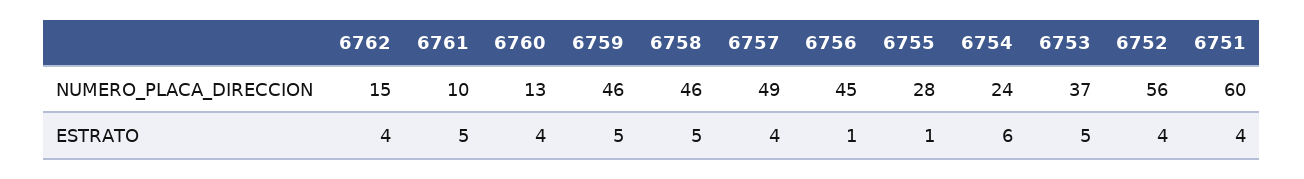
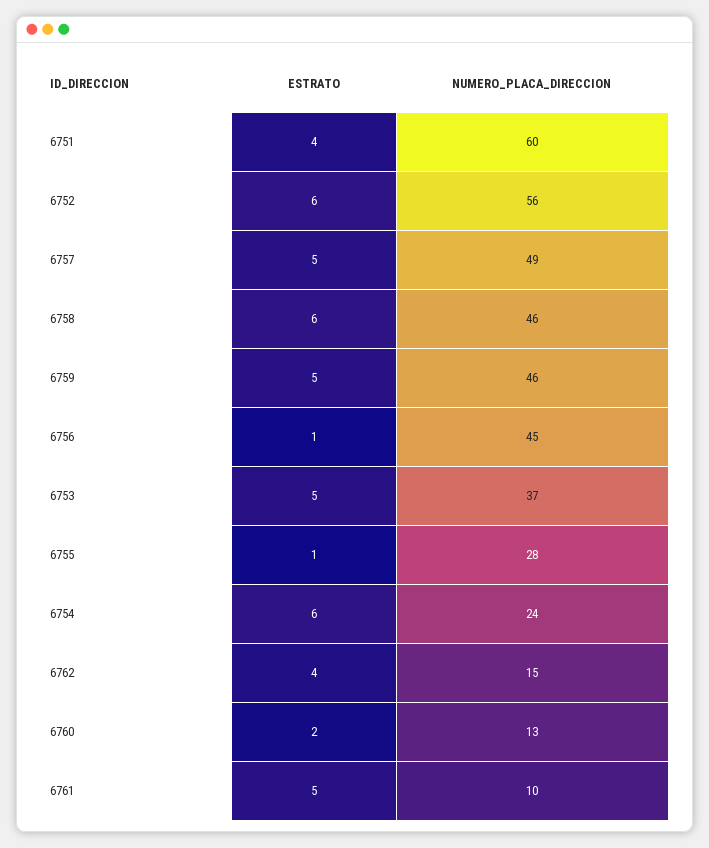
6760, ESTRATO: 4 -> 2
6758, ESTRATO: 5 -> 6
6757, ESTRATO: 4 -> 5
6752, ESTRATO: 4 -> 6

